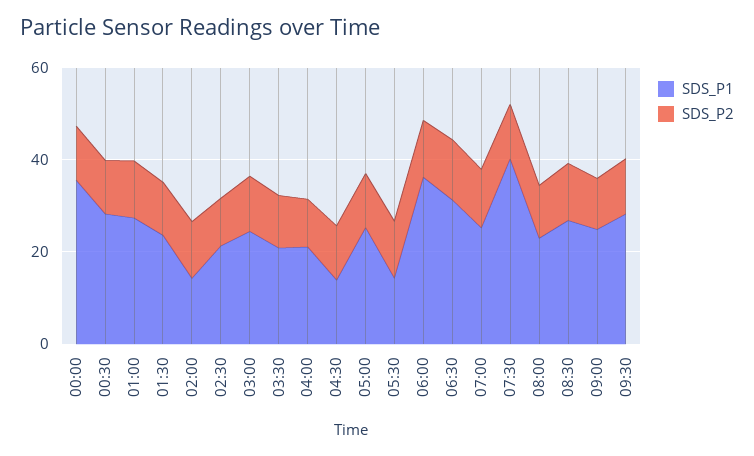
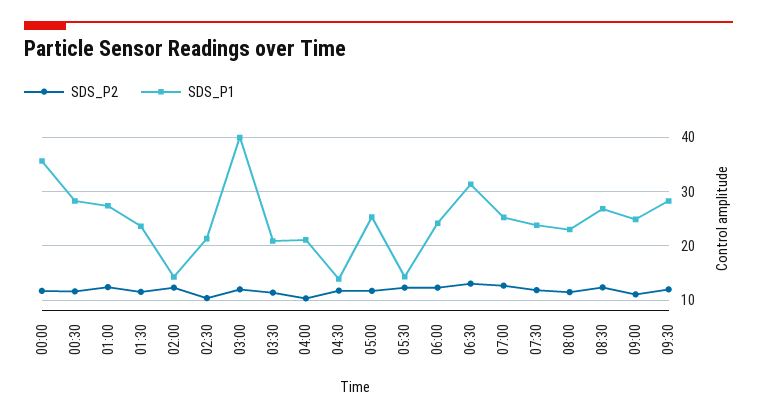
SDS_P1, 03:00: 25 -> 40
SDS_P1, 06:00: 35 -> 24
SDS_P1, 07:30: 40 -> 24

